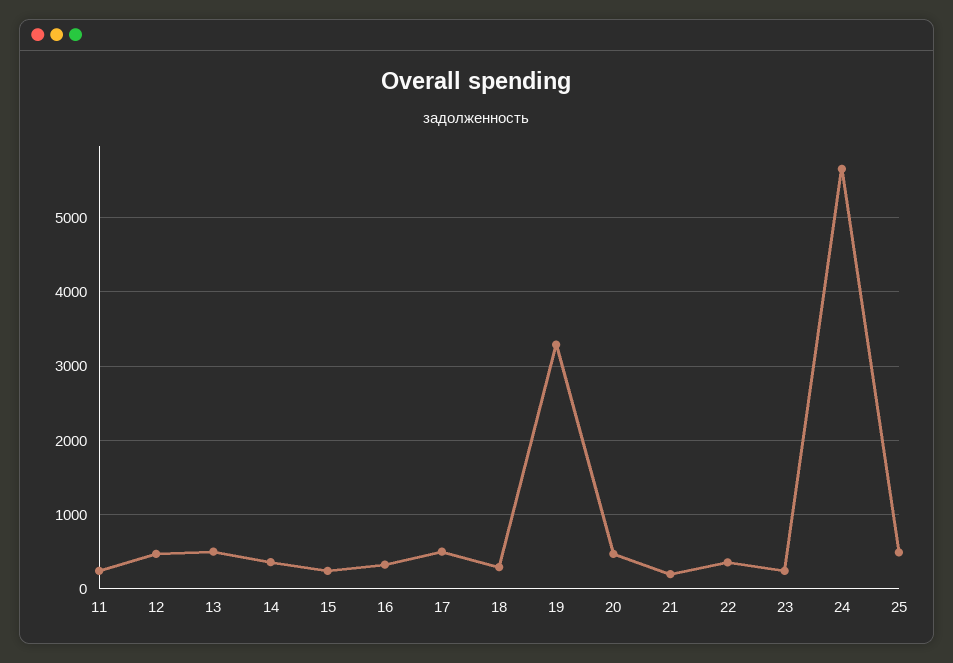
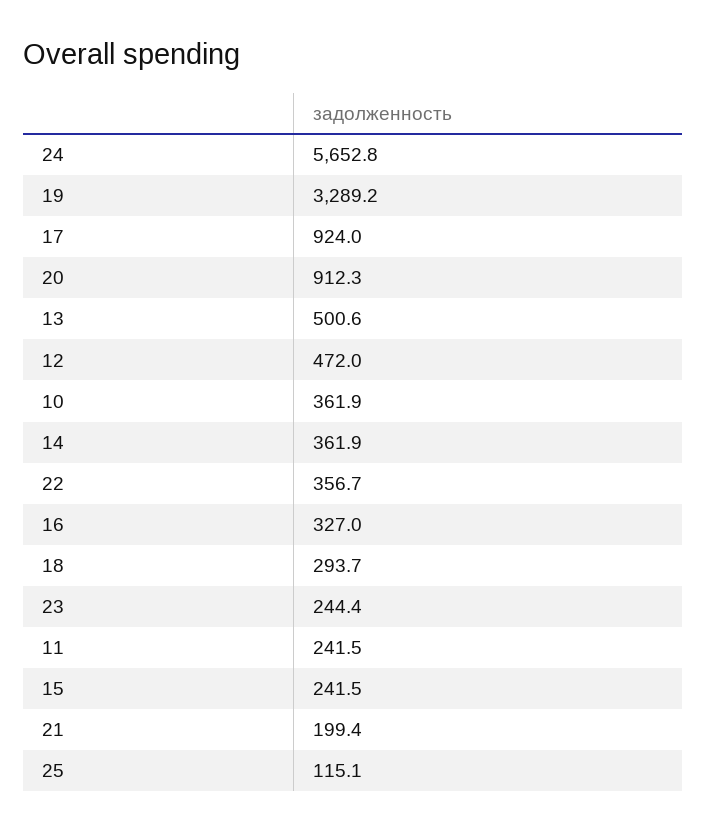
17: 500 -> 924
20: 500 -> 912.3
25: 500 -> 115.1
10: none -> 361.9

